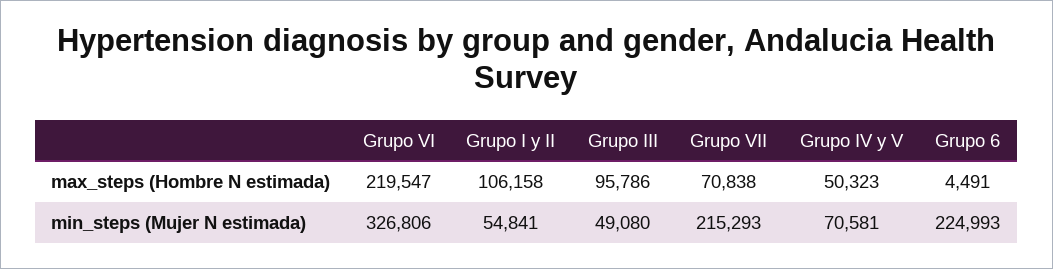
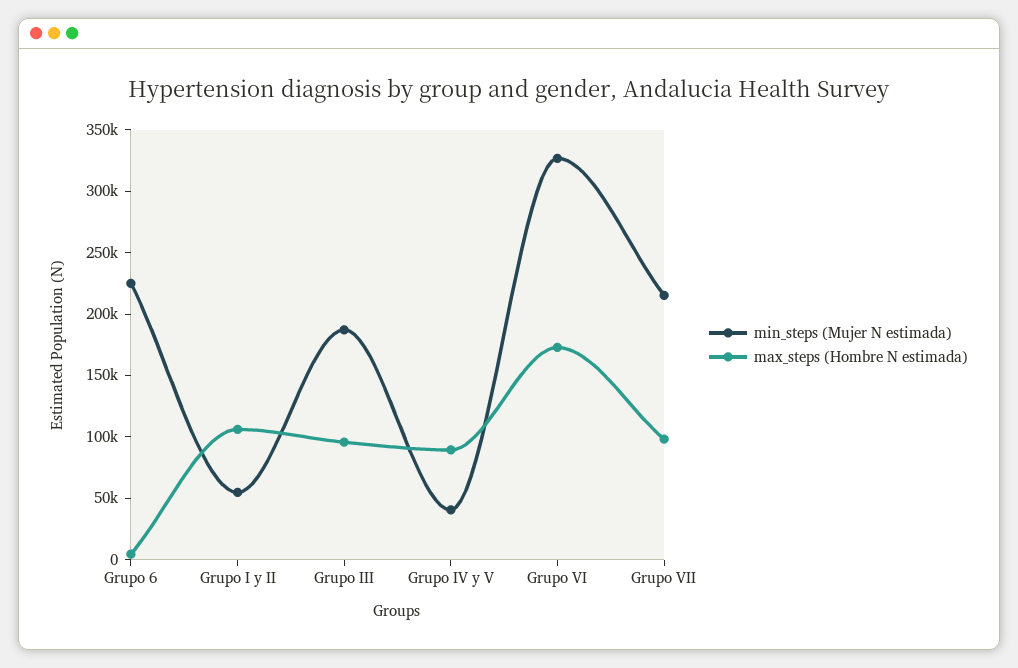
max_steps (Hombre N estimada), Grupo VI: 219547 -> 170000
max_steps (Hombre N estimada), Grupo VII: 70838 -> 100000
max_steps (Hombre N estimada), Grupo IV y V: 50323 -> 90000
min_steps (Mujer N estimada), Grupo III: 49080 -> 190000
min_steps (Mujer N estimada), Grupo IV y V: 70581 -> 40000

